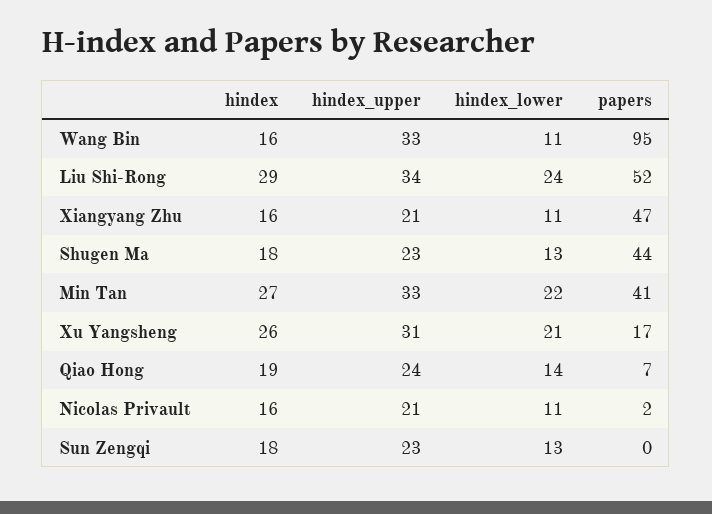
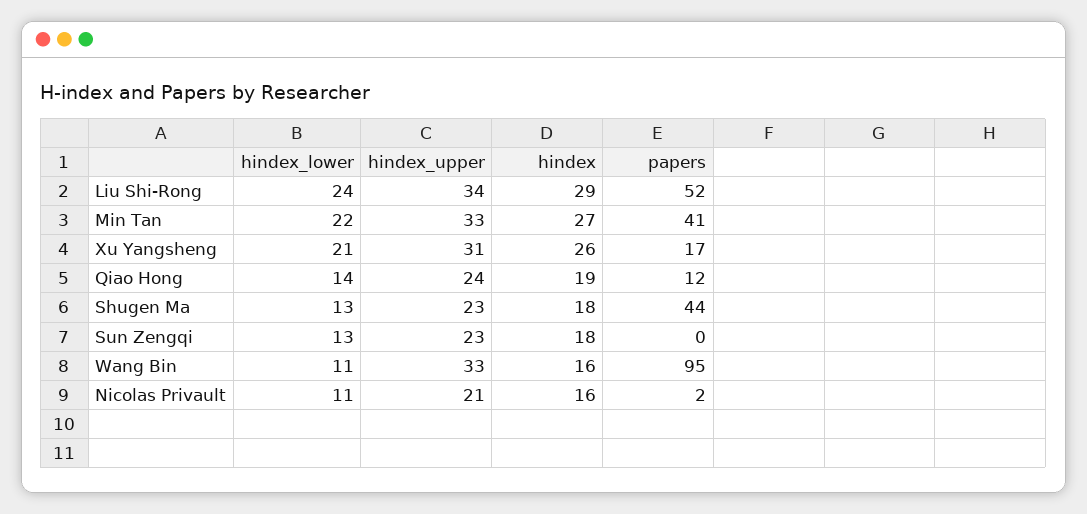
hindex, Xiangyang Zhu: 16 -> none
hindex_upper, Xiangyang Zhu: 21 -> none
hindex_lower, Xiangyang Zhu: 11 -> none
papers, Xiangyang Zhu: 47 -> none
papers, Qiao Hong: 7 -> 12

